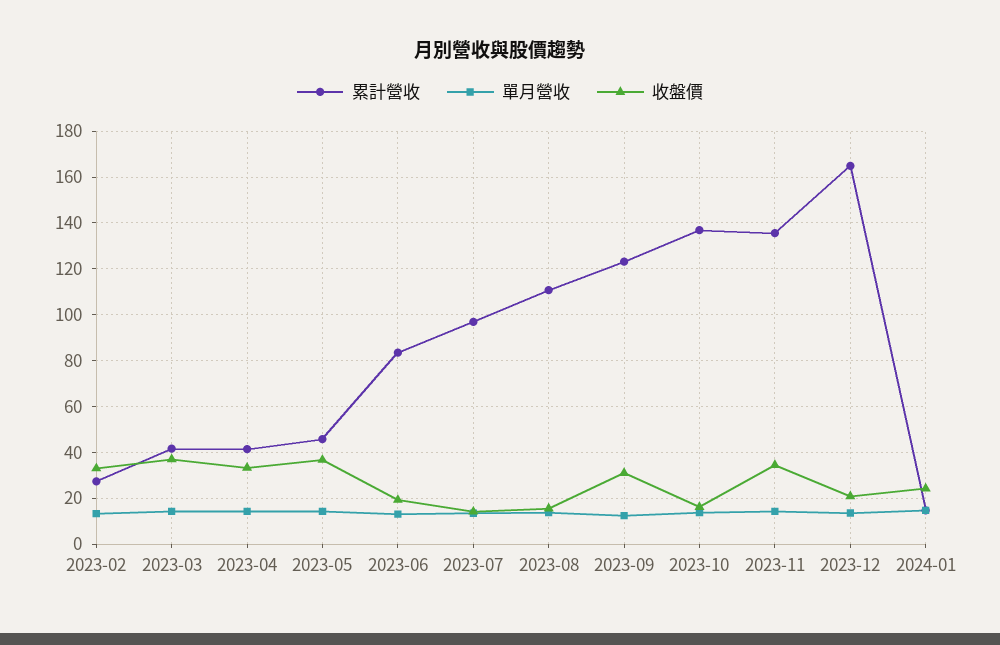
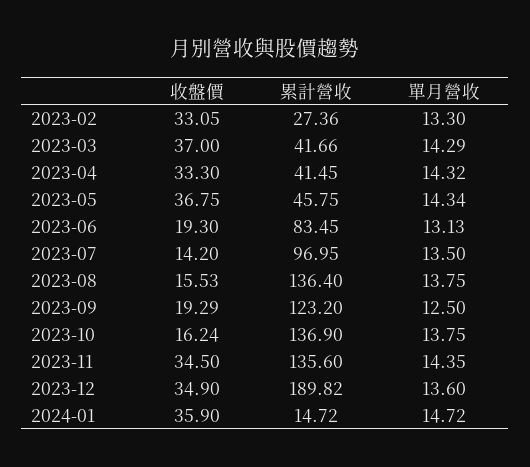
累計營收, 2023-08: 110 -> 136.4
收盤價, 2023-09: 30 -> 19.29
累計營收, 2023-12: 165 -> 189.82
收盤價, 2023-12: 20 -> 34.9
收盤價, 2024-01: 25 -> 35.9

